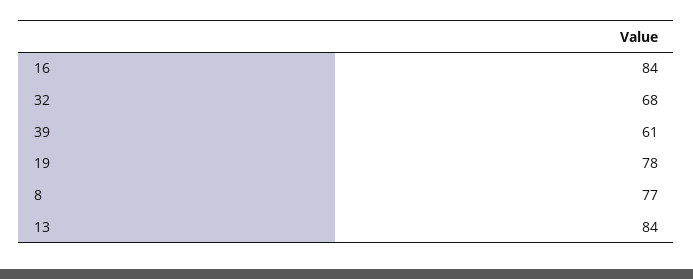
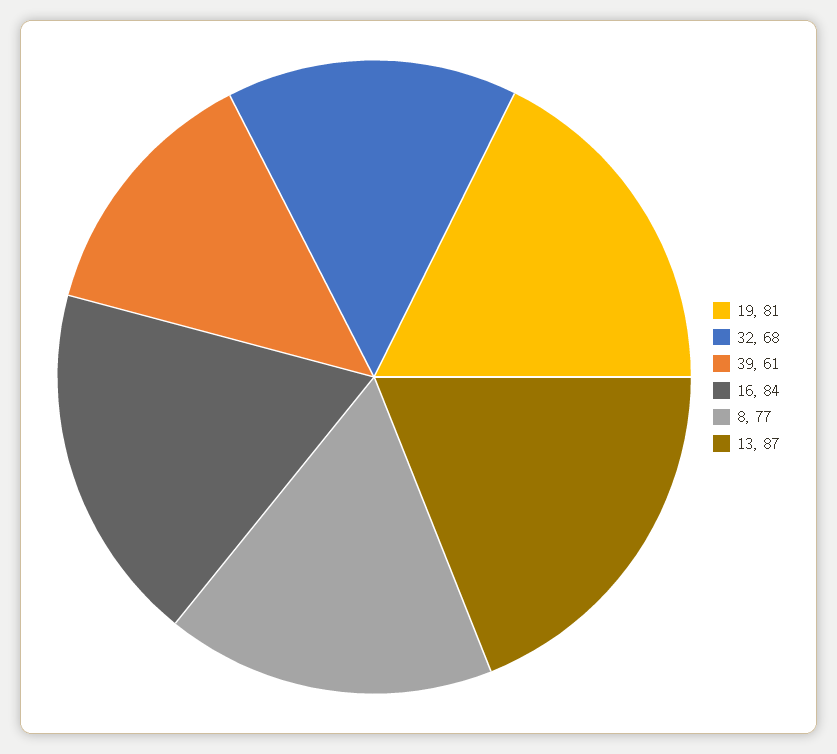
19: 78 -> 81
13: 84 -> 87

